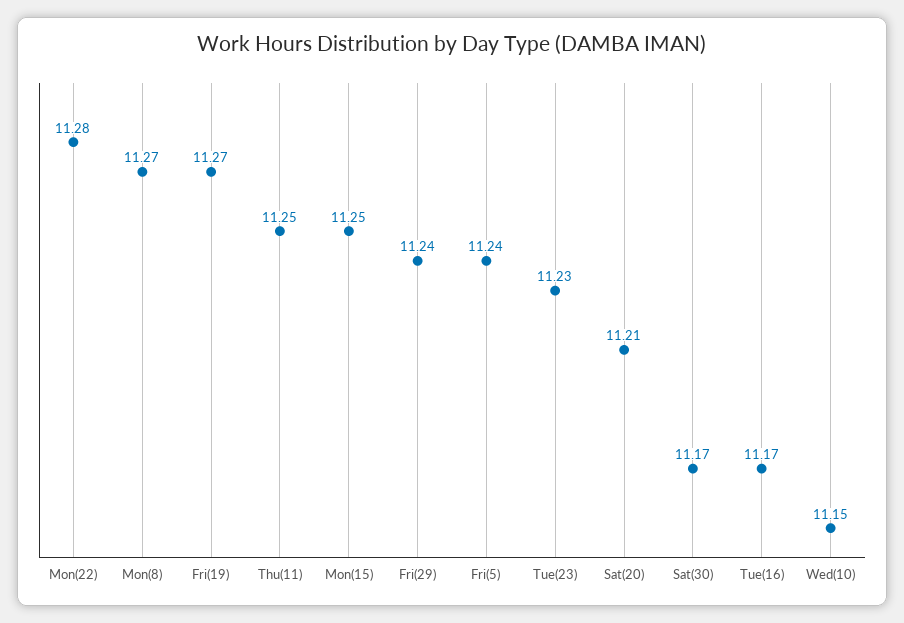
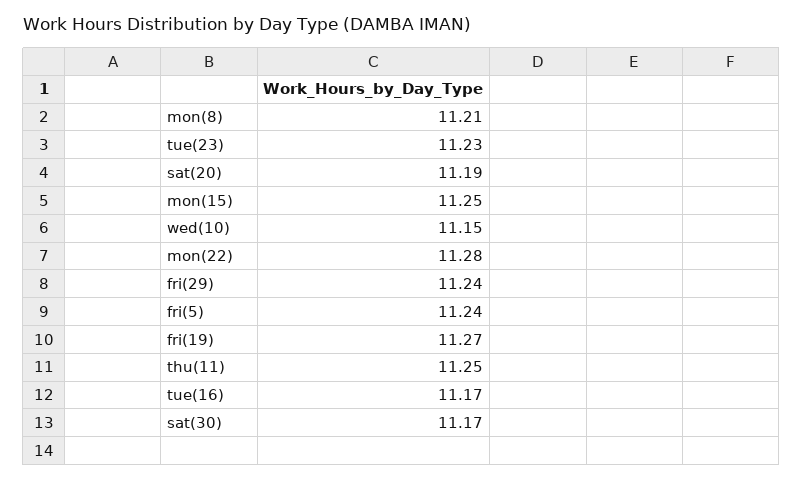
Mon(8): 11.27 -> 11.21
Sat(20): 11.21 -> 11.19

